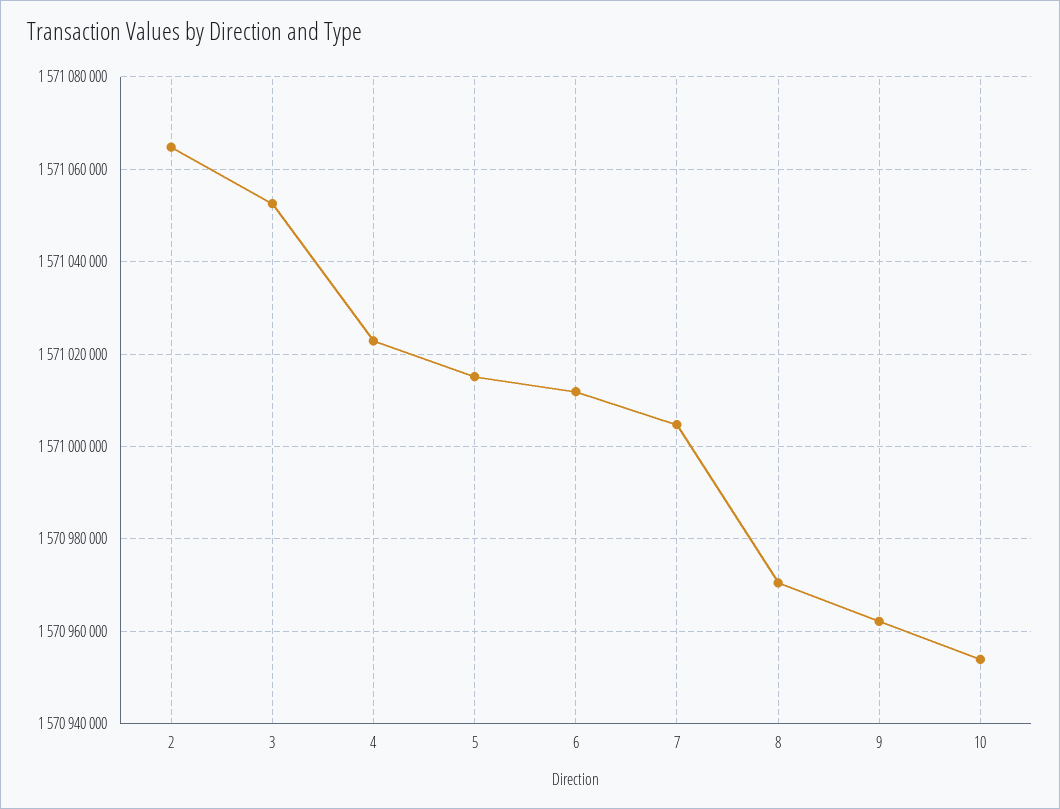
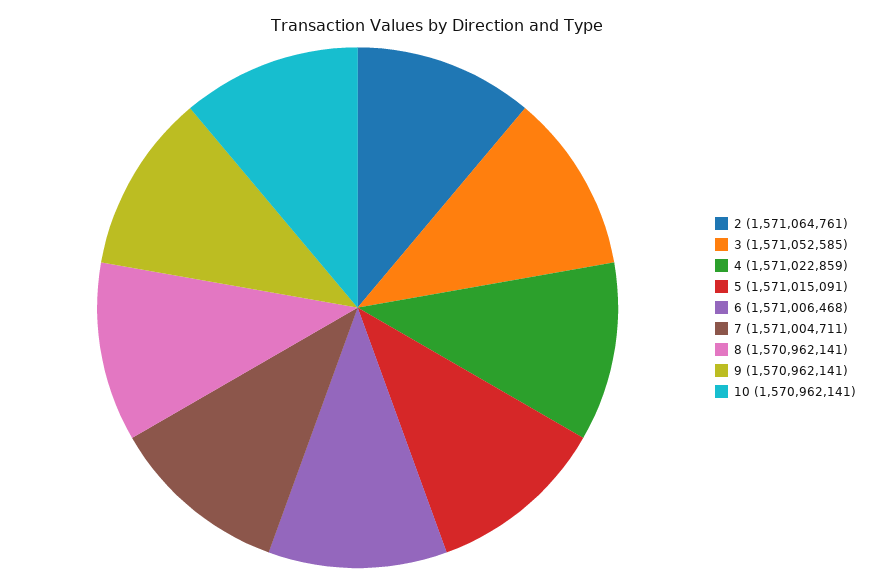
6: 1571012000 -> 1571006468
8: 1570970000 -> 1570962141
10: 1570954000 -> 1570962141

